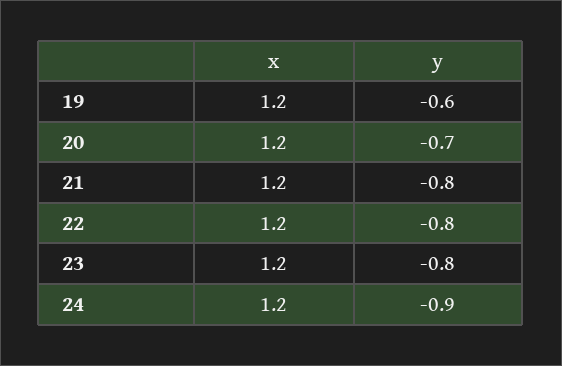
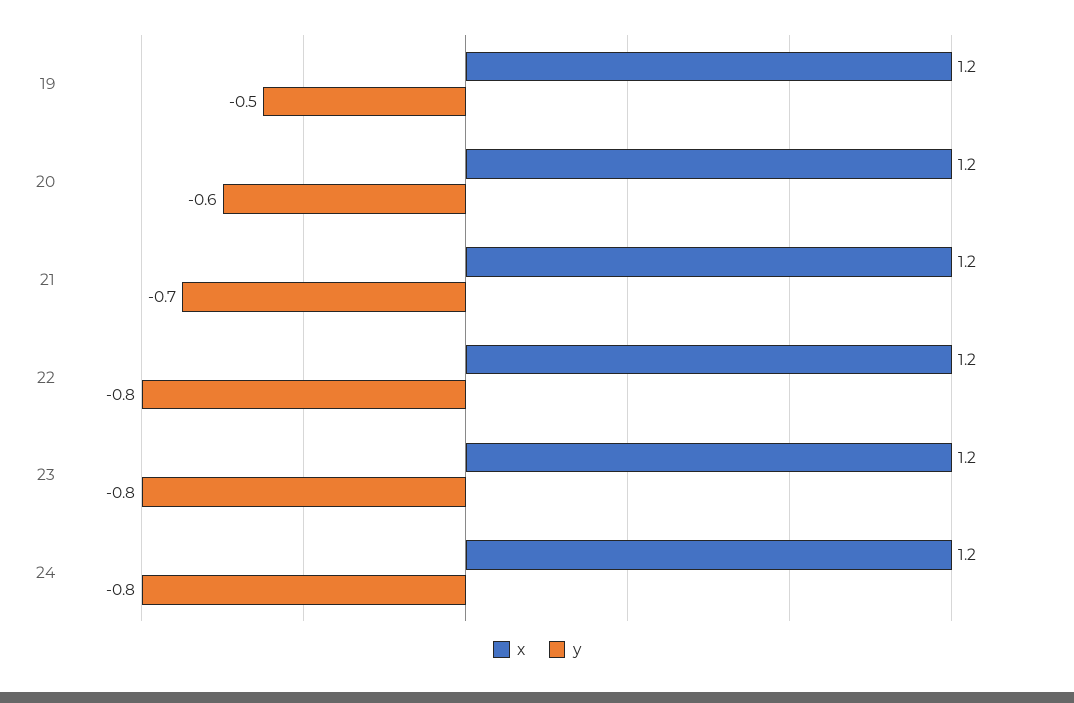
y, 19: -0.6 -> -0.5
y, 20: -0.7 -> -0.6
y, 21: -0.8 -> -0.7
y, 24: -0.9 -> -0.8

